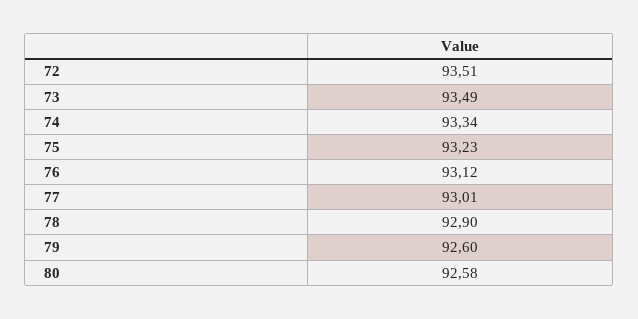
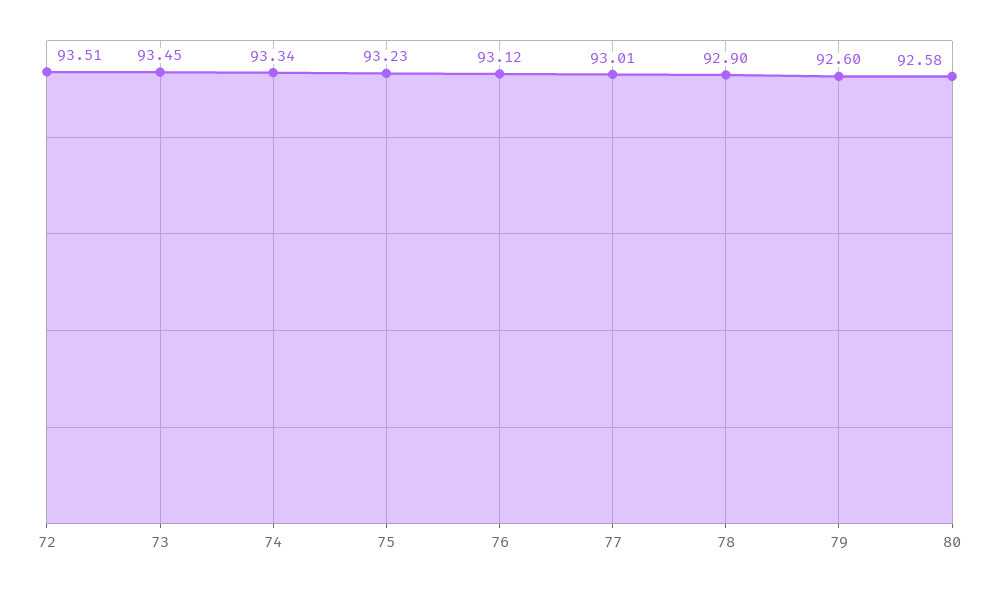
73: 93.49 -> 93.45

